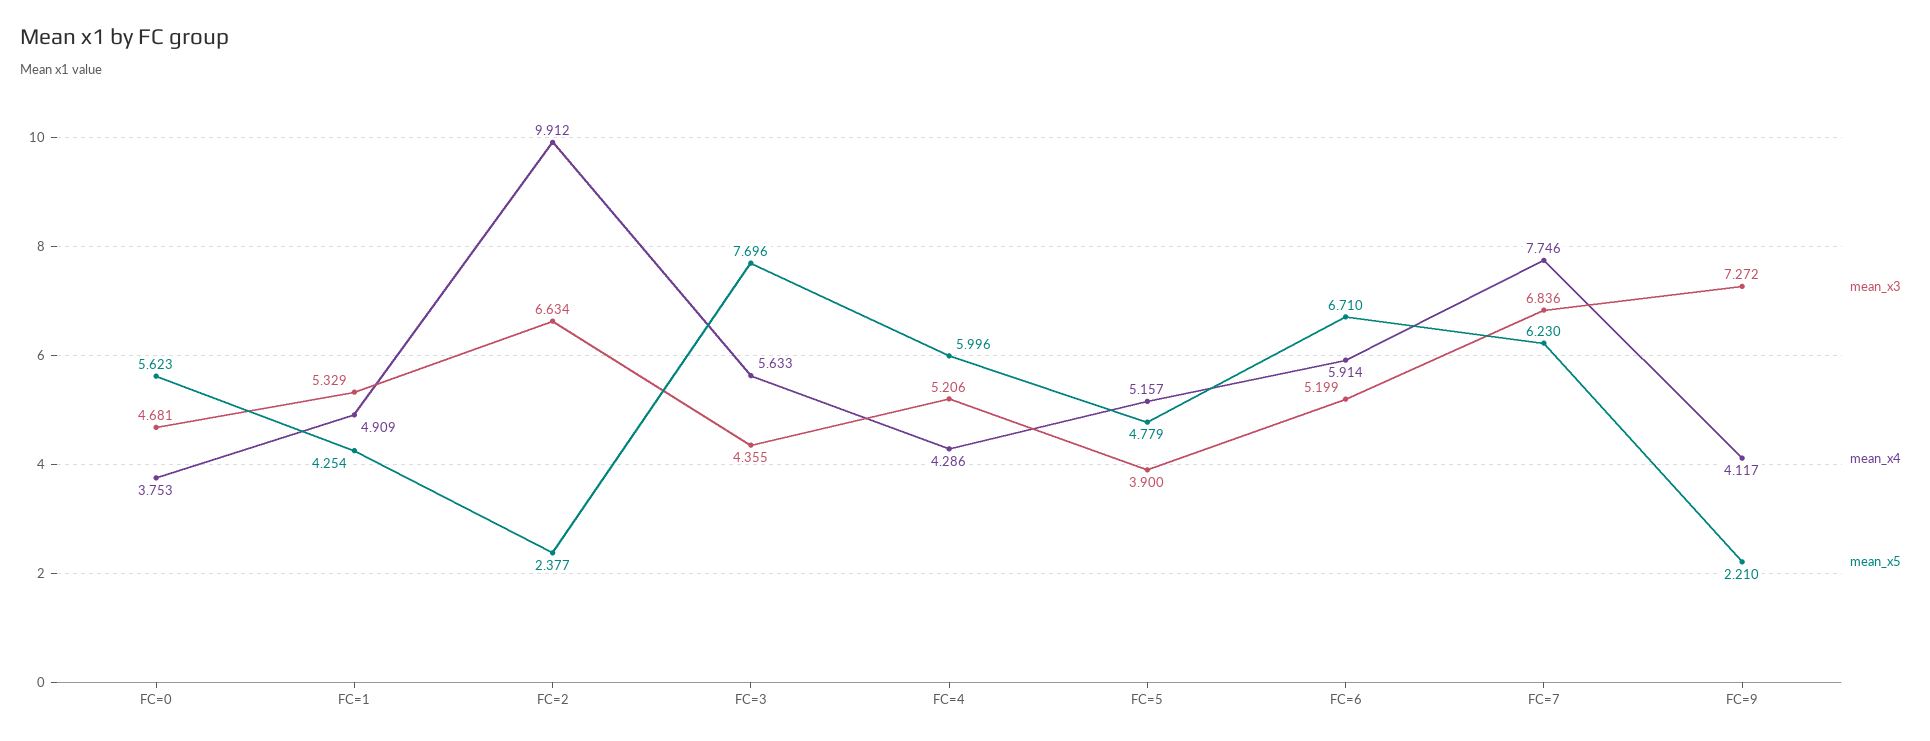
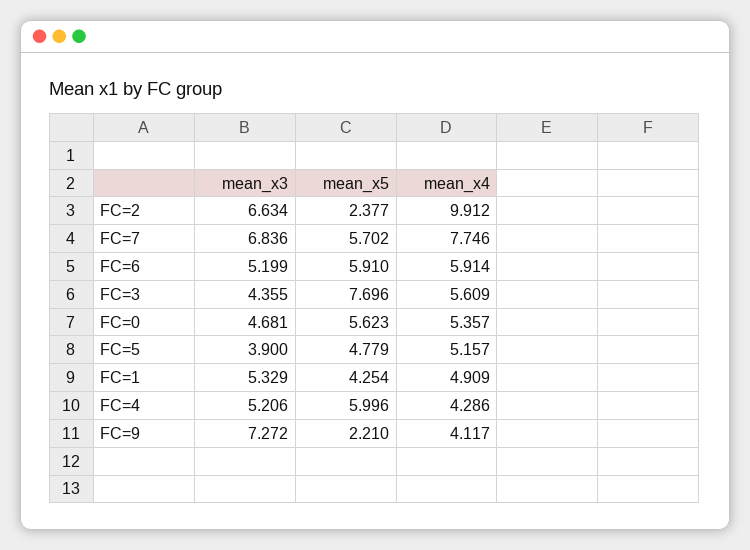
mean_x4, FC=0: 3.753 -> 5.357
mean_x4, FC=3: 5.633 -> 5.609
mean_x5, FC=6: 6.71 -> 5.91
mean_x5, FC=7: 6.23 -> 5.702

